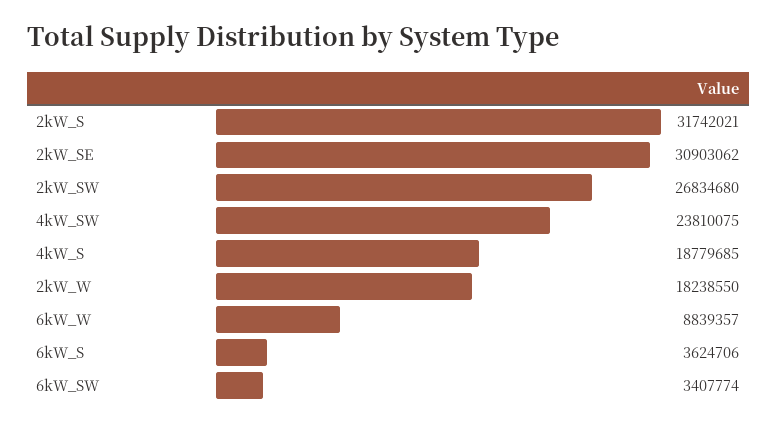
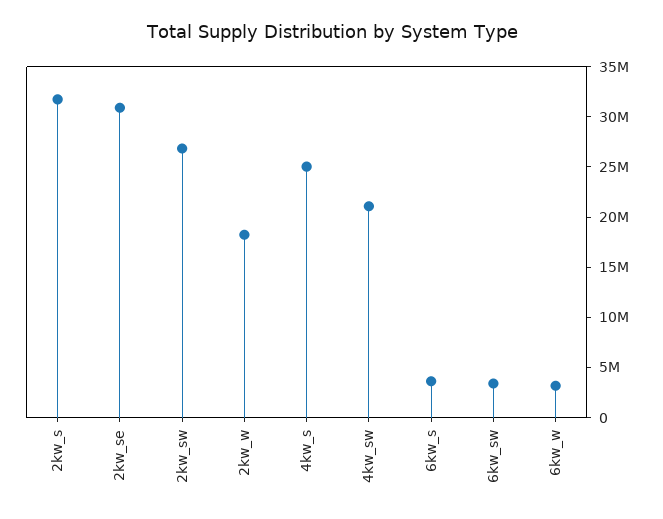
4kW_SW: 23810075 -> 21000000
4kW_S: 18779685 -> 25000000
6kW_W: 8839357 -> 3000000

